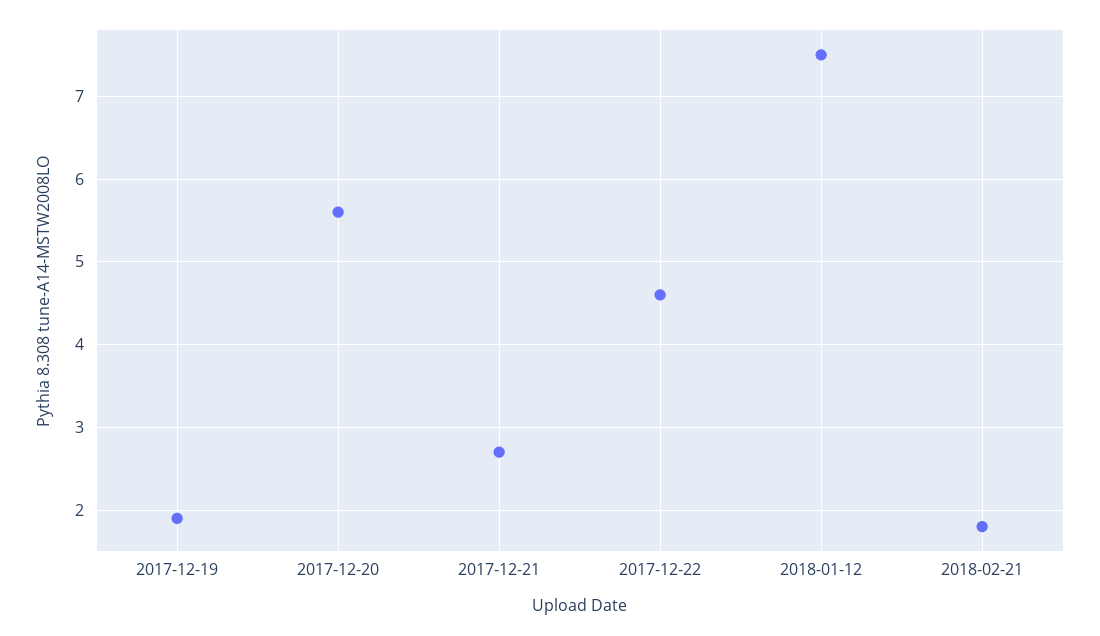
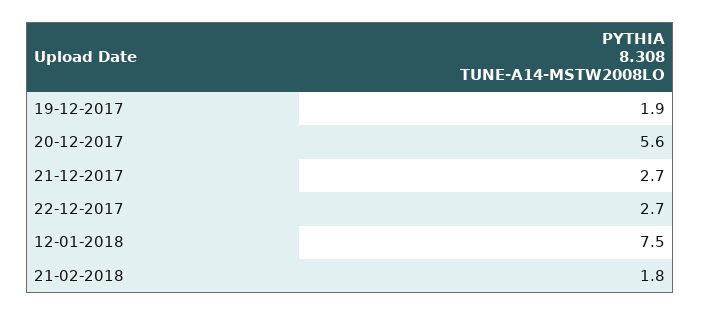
2017-12-22: 4.6 -> 2.7

